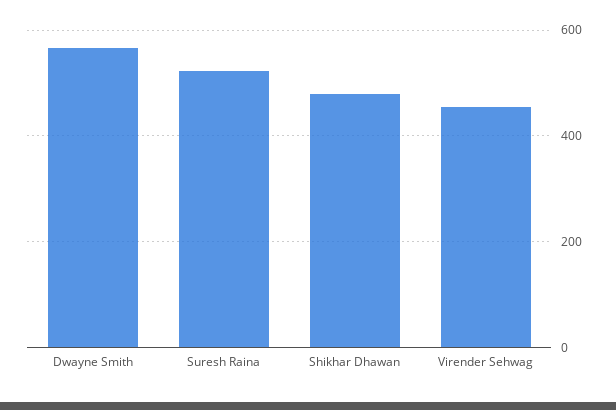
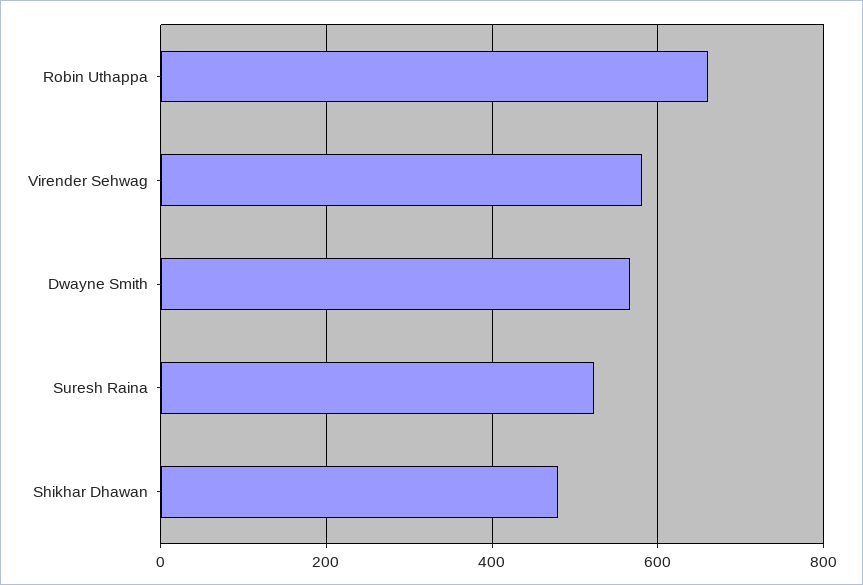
Virender Sehwag: 460 -> 580
Robin Uthappa: none -> 660

